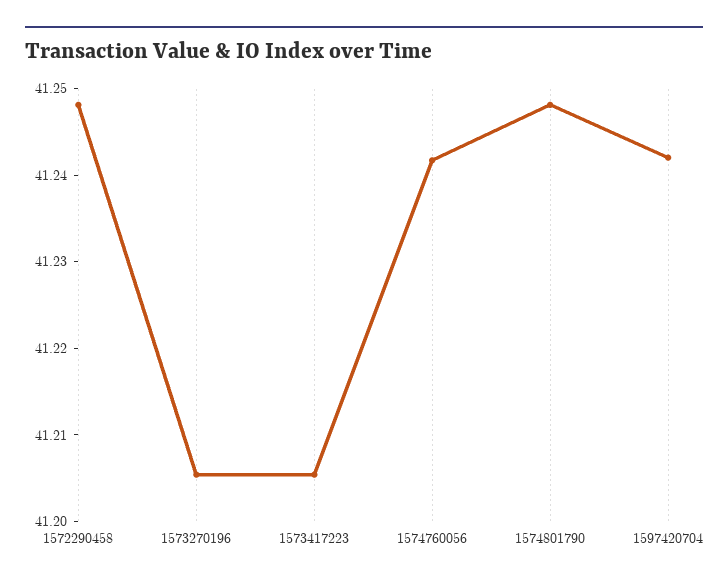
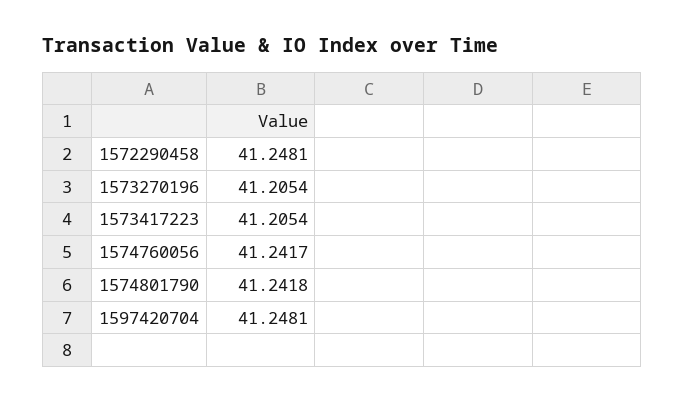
1574801790: 41.248 -> 41.2418
1597420704: 41.242 -> 41.2481

